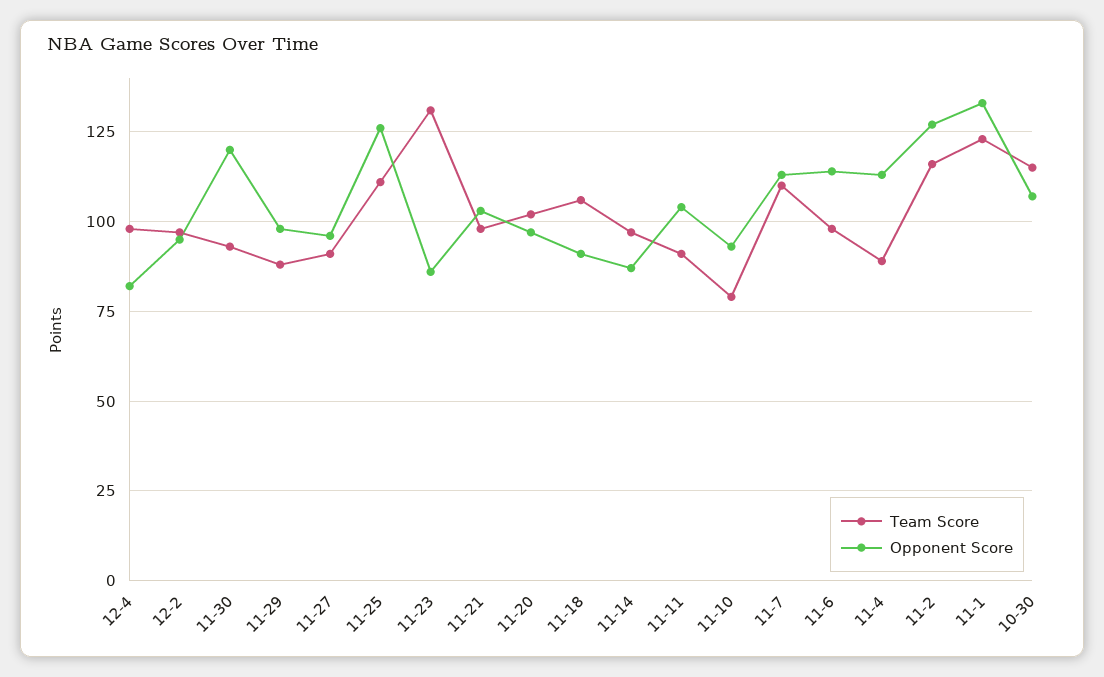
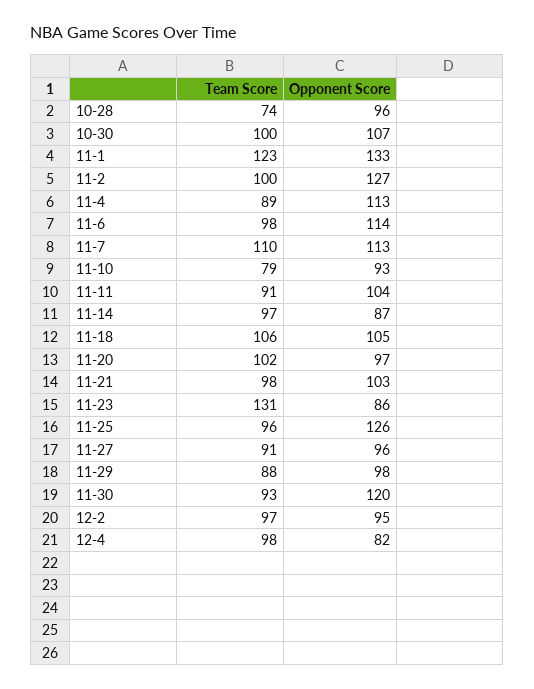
Team Score, 11-25: 110 -> 96
Opponent Score, 11-18: 90 -> 105
Team Score, 11-2: 115 -> 100
Team Score, 10-30: 115 -> 100
Team Score, 10-28: none -> 74
Opponent Score, 10-28: none -> 96

